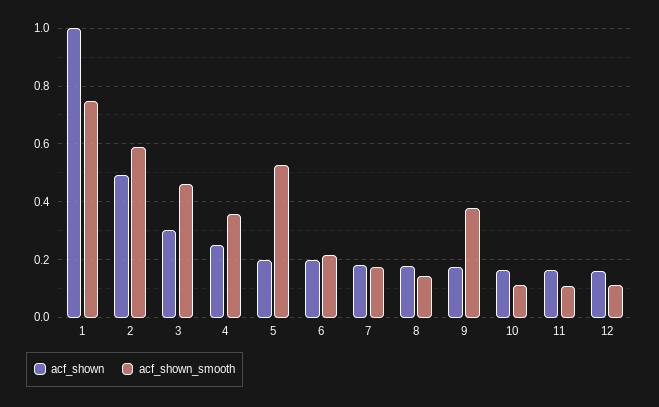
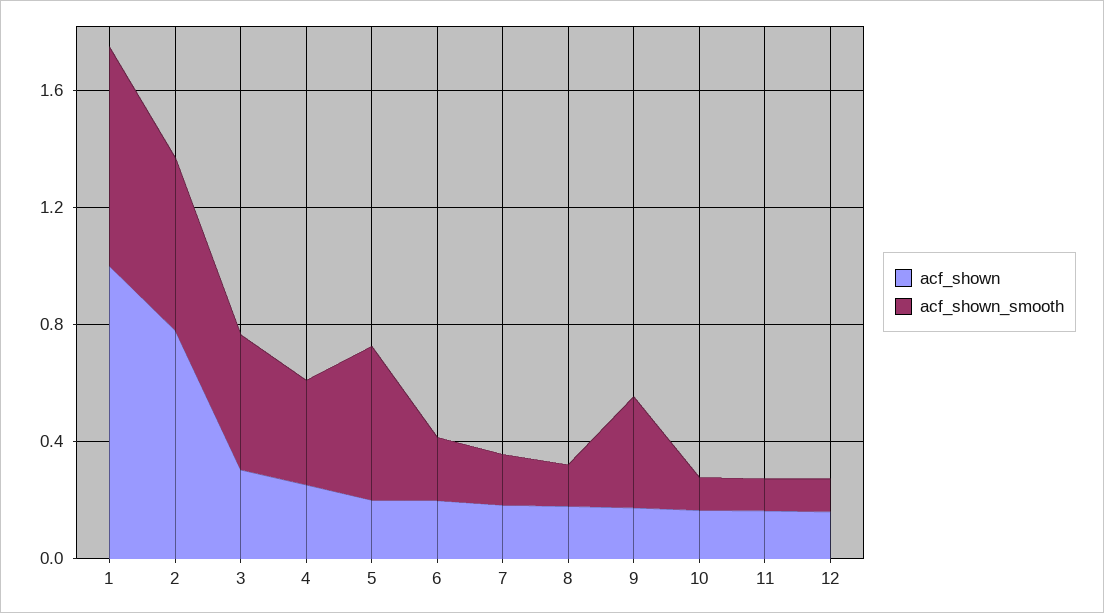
acf_shown, 2: 0.5 -> 0.8

